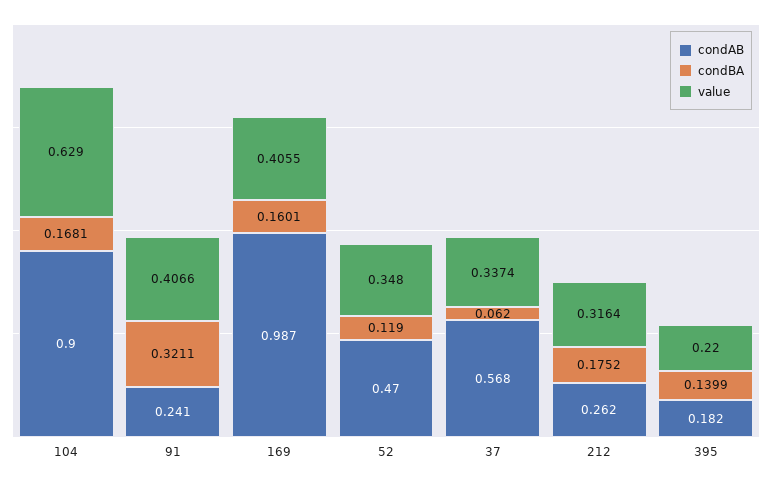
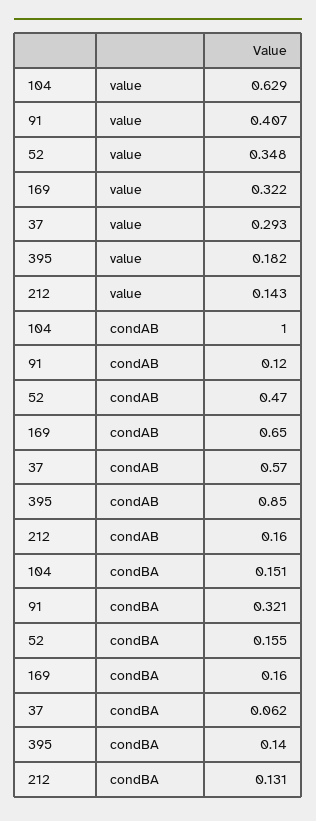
condAB, 104: 0.9 -> 1
condBA, 104: 0.1681 -> 0.151
condAB, 91: 0.241 -> 0.12
condAB, 169: 0.987 -> 0.65
value, 169: 0.4055 -> 0.322
condBA, 52: 0.119 -> 0.155
value, 37: 0.3374 -> 0.293
condAB, 212: 0.262 -> 0.16
condBA, 212: 0.1752 -> 0.131
value, 212: 0.3164 -> 0.143
condAB, 395: 0.182 -> 0.85
value, 395: 0.22 -> 0.182

